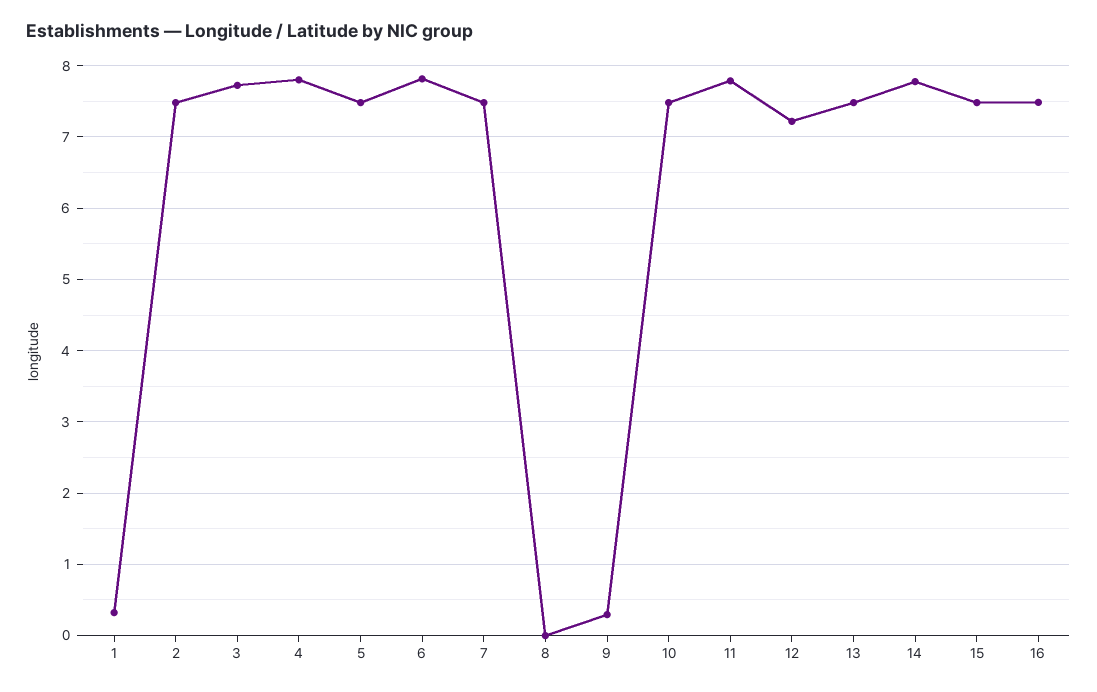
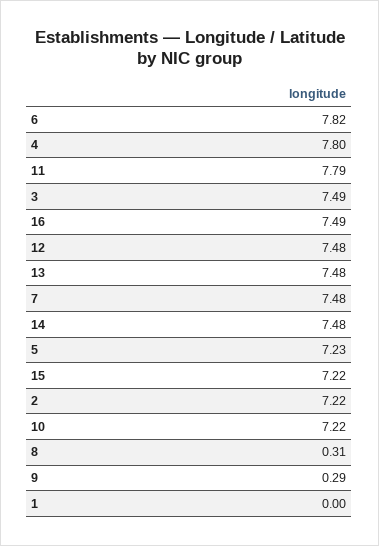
1: 0.3 -> 0
2: 7.5 -> 7.22
3: 7.7 -> 7.49
5: 7.5 -> 7.23
8: 0 -> 0.31
10: 7.5 -> 7.22
12: 7.2 -> 7.48
14: 7.8 -> 7.48
15: 7.5 -> 7.22

